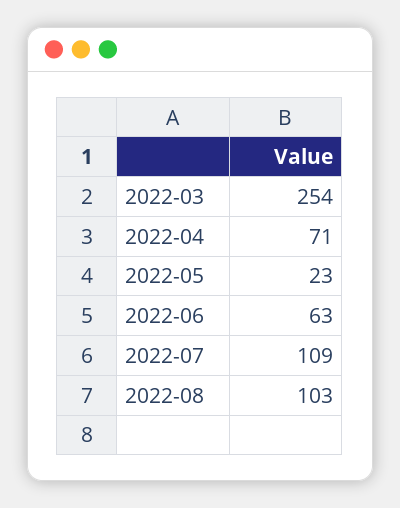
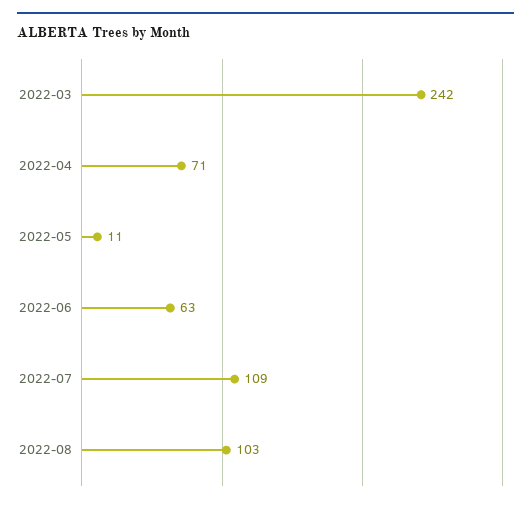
2022-03: 254 -> 242
2022-05: 23 -> 11

